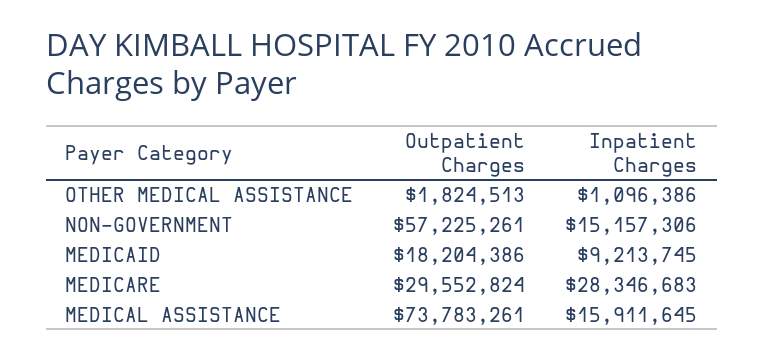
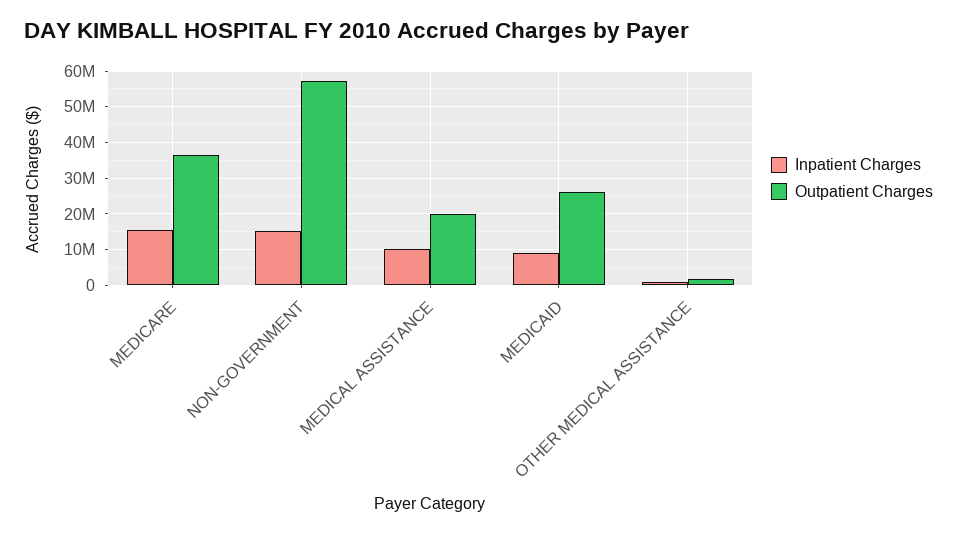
Outpatient Charges, MEDICAID: 18204386 -> 26000000
Outpatient Charges, MEDICARE: 29552824 -> 36000000
Inpatient Charges, MEDICARE: 28346683 -> 16000000
Outpatient Charges, MEDICAL ASSISTANCE: 73783261 -> 20000000
Inpatient Charges, MEDICAL ASSISTANCE: 15911645 -> 10000000

